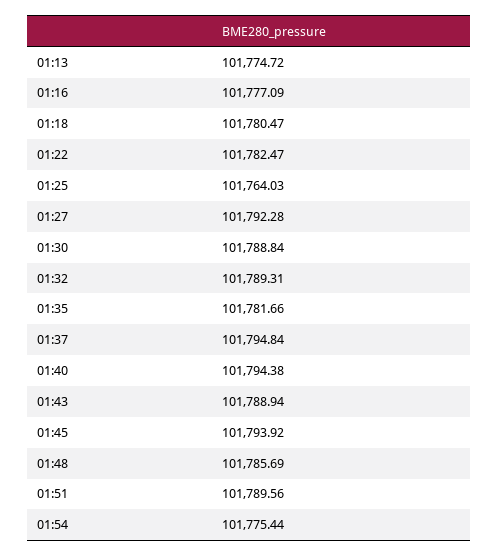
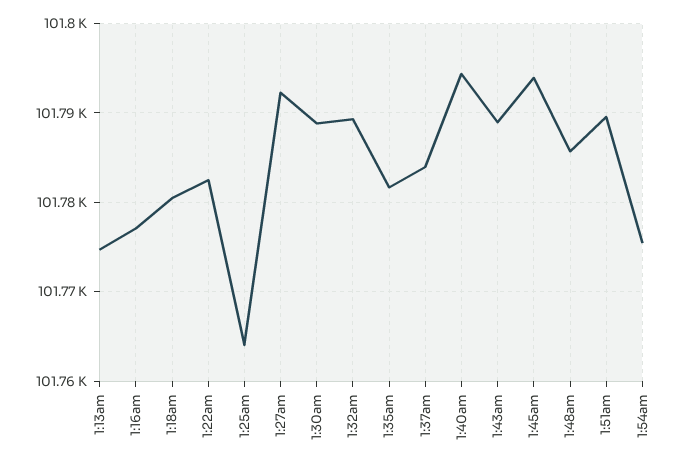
01:37: 101794.84 -> 101784

